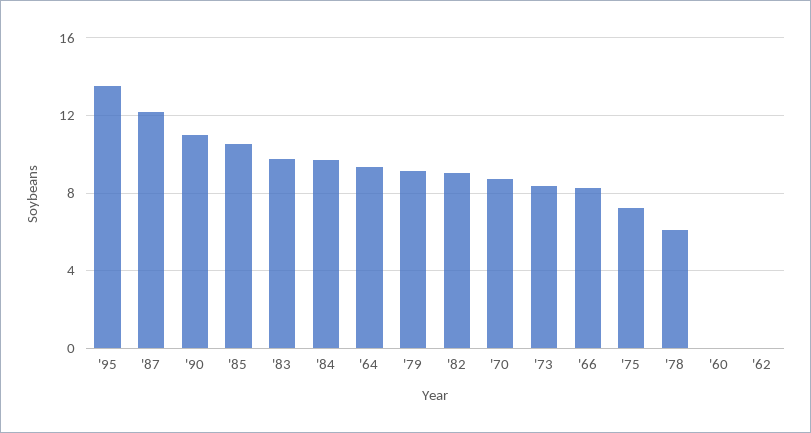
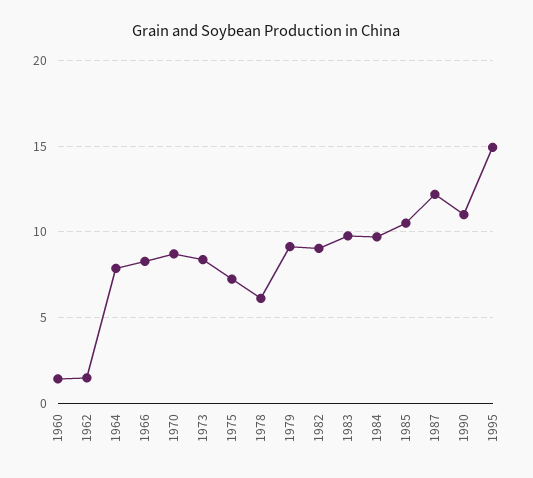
'95: 13.5 -> 15
'64: 9.5 -> 8
'60: 0 -> 1.5
'62: 0 -> 1.5

